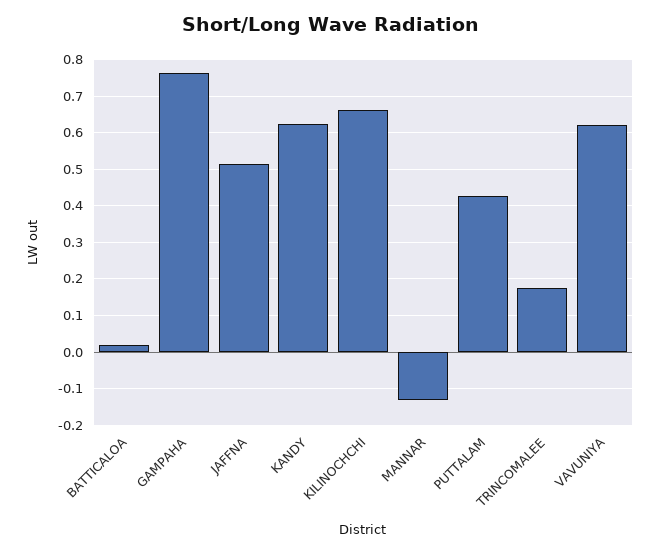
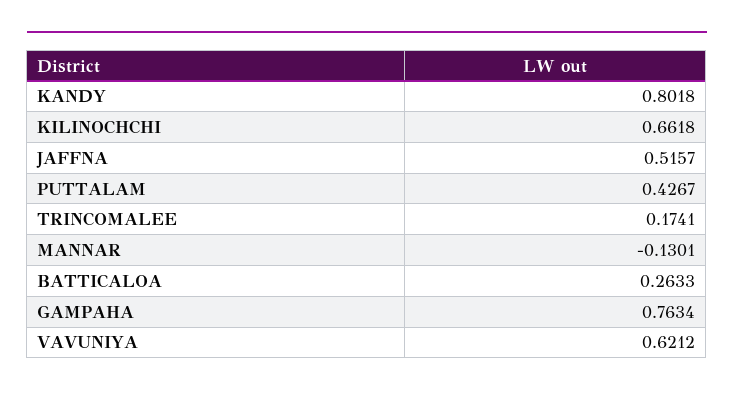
BATTICALOA: 0.02 -> 0.2633
KANDY: 0.62 -> 0.8018

